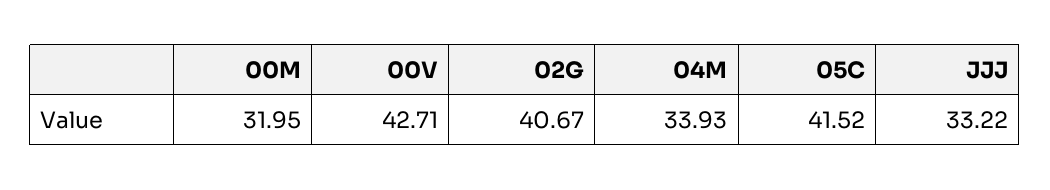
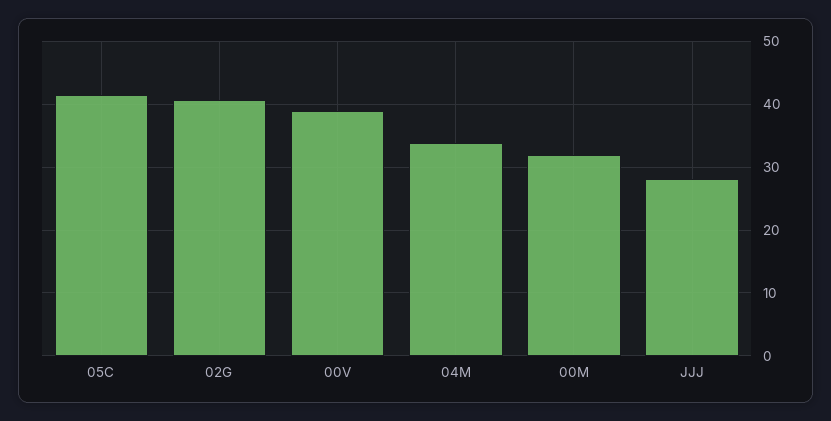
00V: 42.71 -> 39
JJJ: 33.22 -> 28

